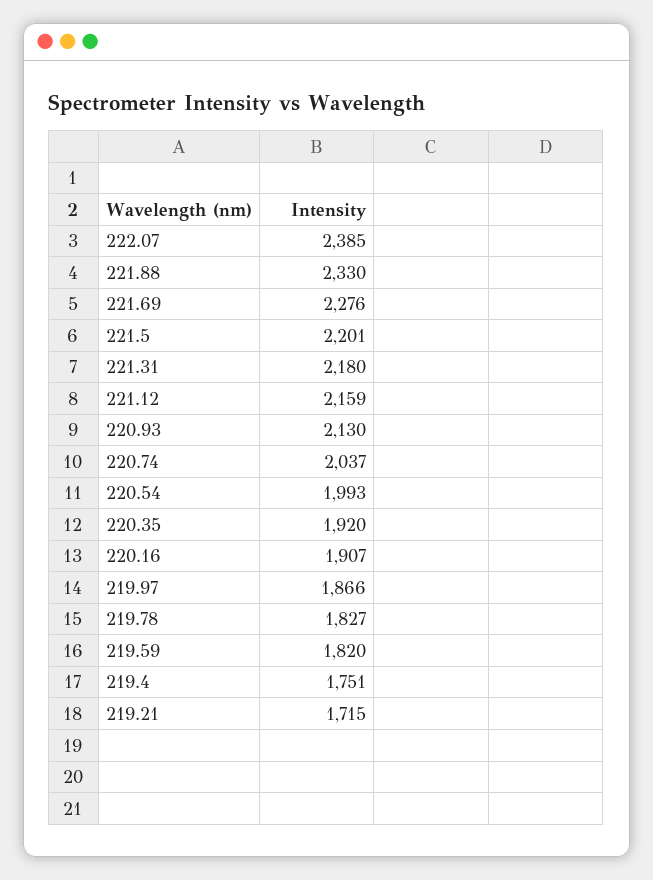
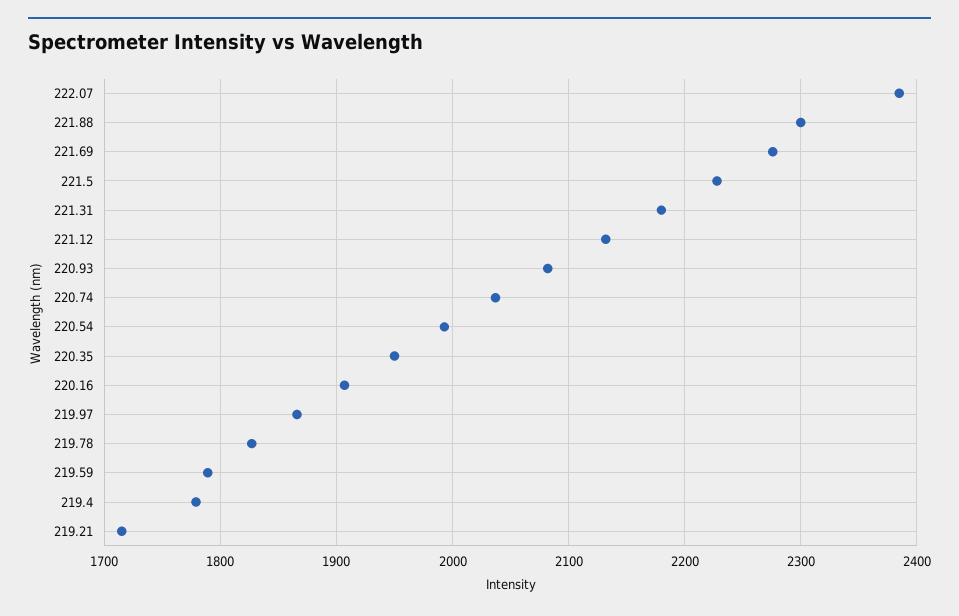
221.88: 2330 -> 2300
221.5: 2201 -> 2230
221.12: 2159 -> 2130
220.93: 2130 -> 2080
220.35: 1920 -> 1950
219.59: 1820 -> 1790
219.4: 1751 -> 1780

